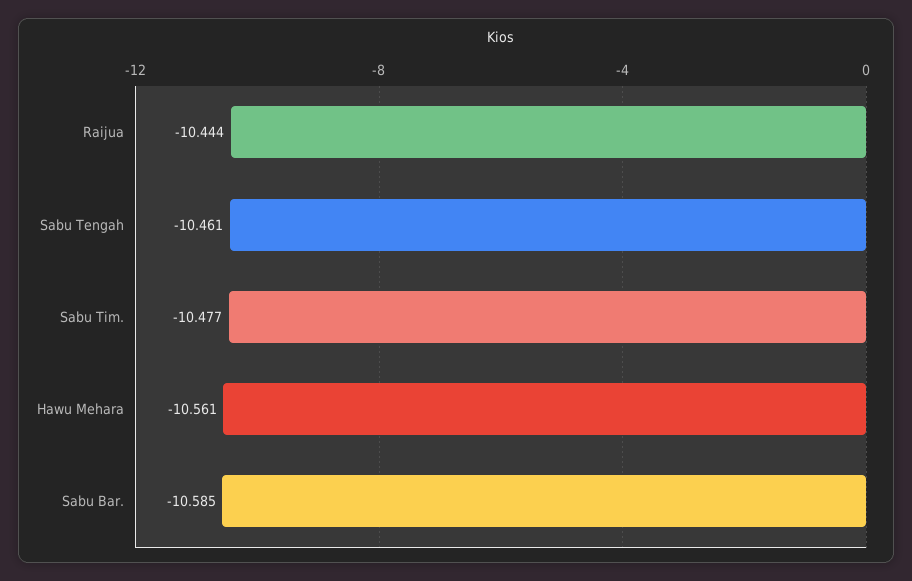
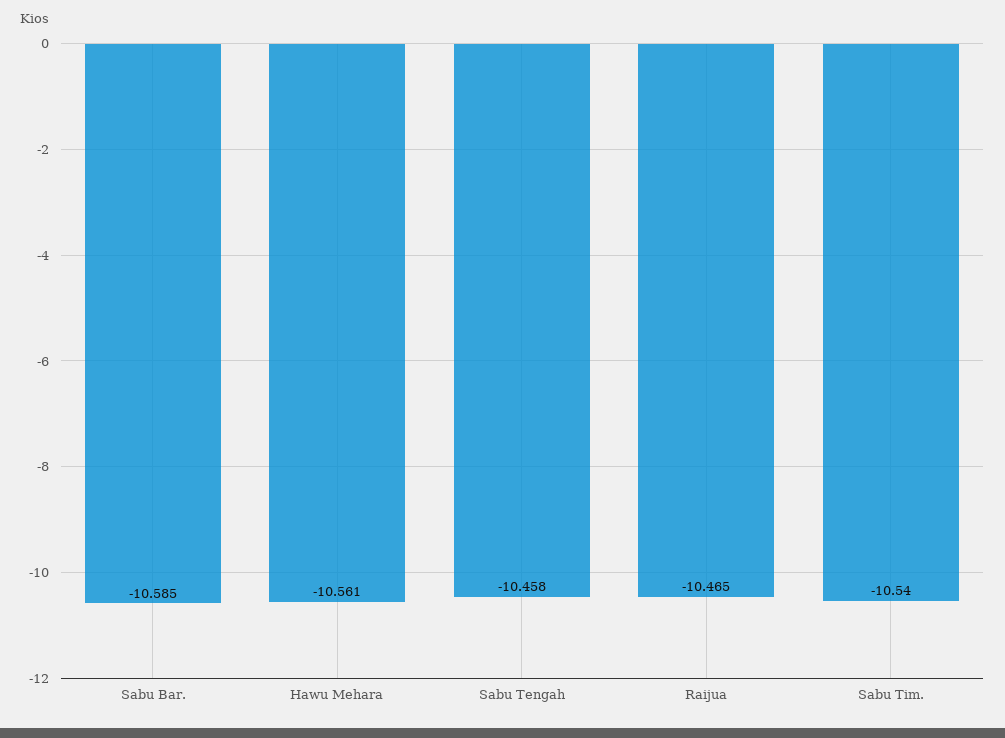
Raijua: -10.444 -> -10.465
Sabu Tengah: -10.461 -> -10.458
Sabu Tim.: -10.477 -> -10.54

